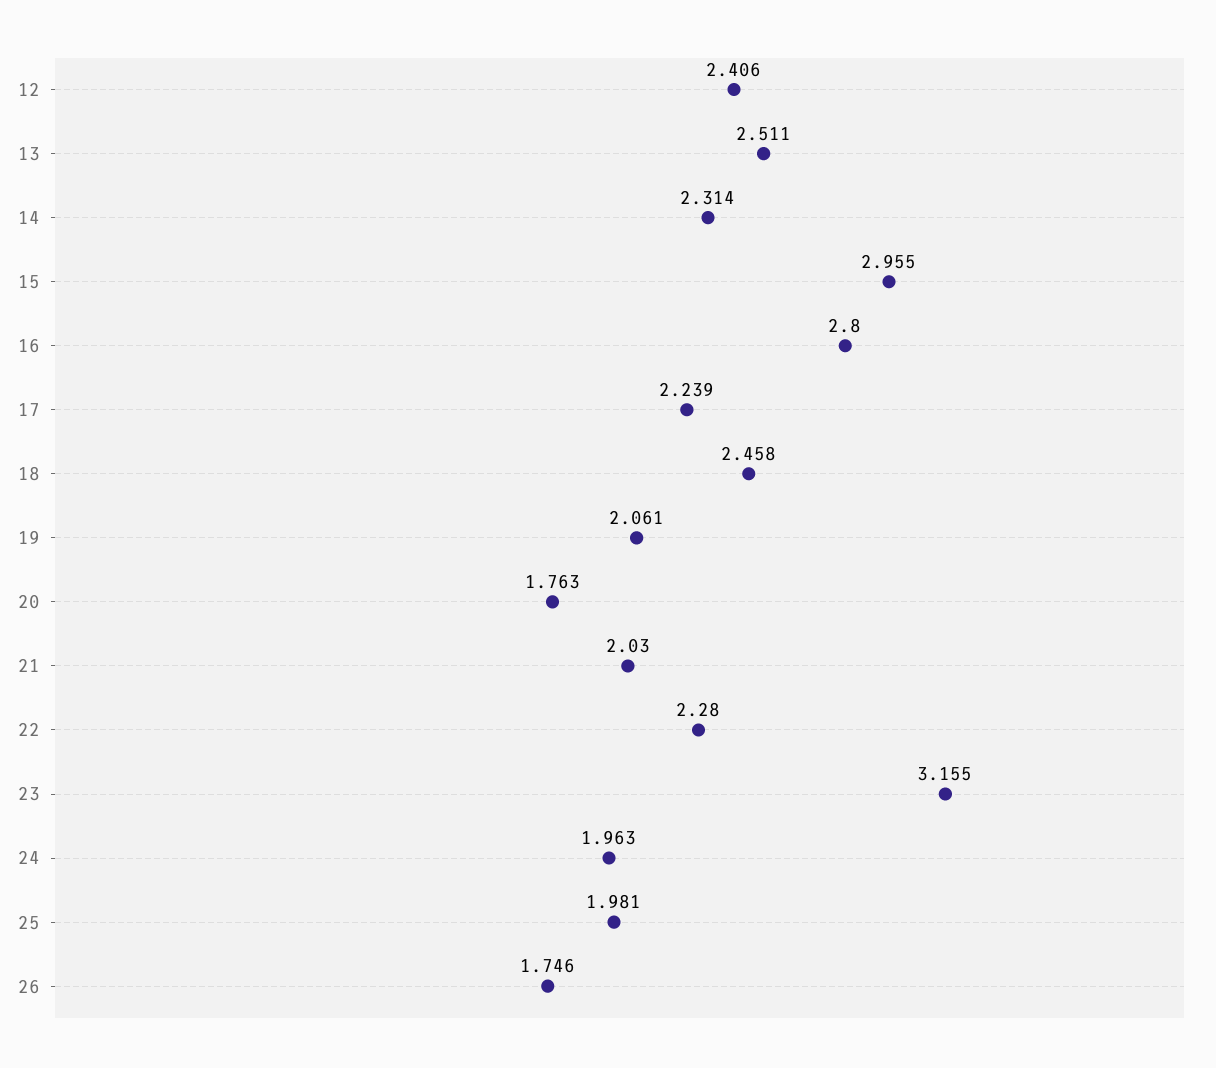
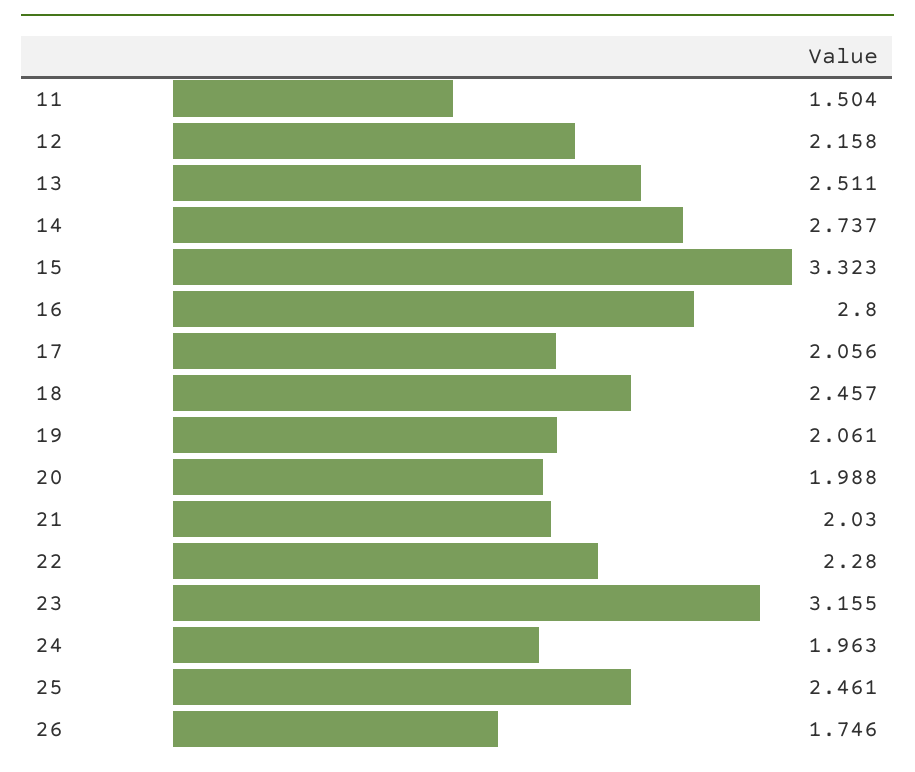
12: 2.406 -> 2.158
14: 2.314 -> 2.737
15: 2.955 -> 3.323
17: 2.239 -> 2.056
18: 2.458 -> 2.457
20: 1.763 -> 1.988
25: 1.981 -> 2.461
11: none -> 1.504

